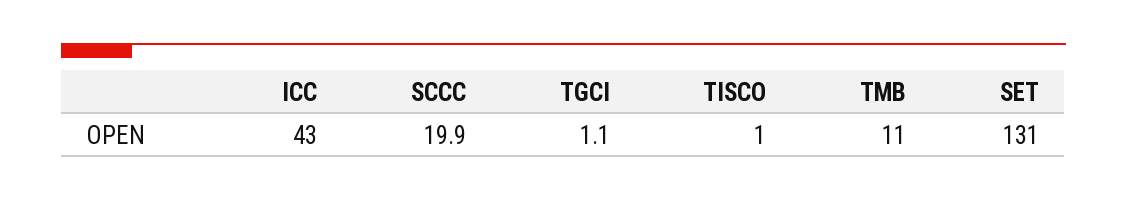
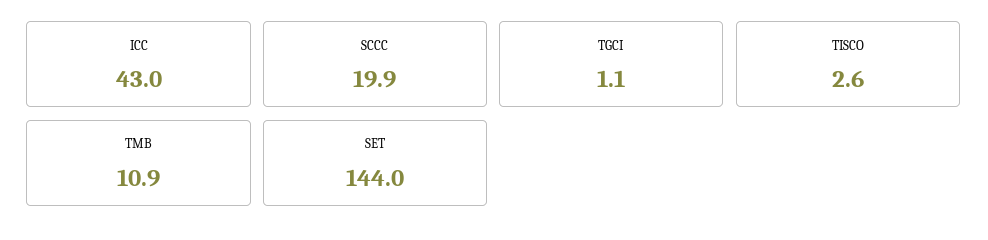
TISCO: 1 -> 2.6
TMB: 11 -> 10.9
SET: 131 -> 144

